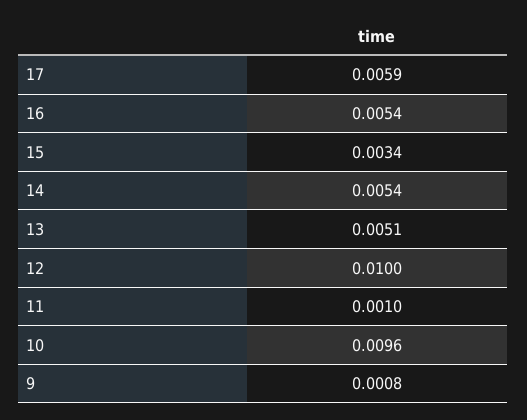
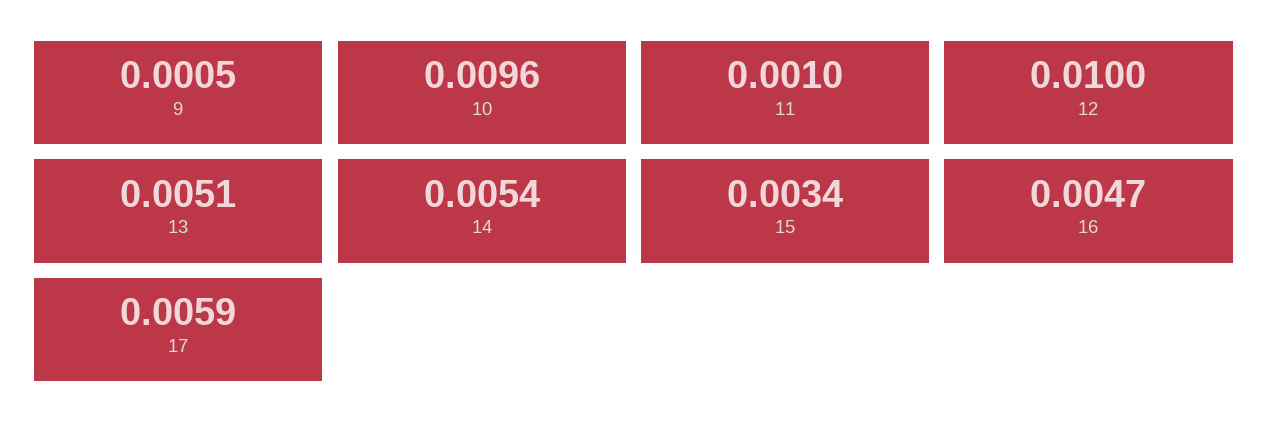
16: 0.0054 -> 0.0047
9: 0.0008 -> 0.0005

